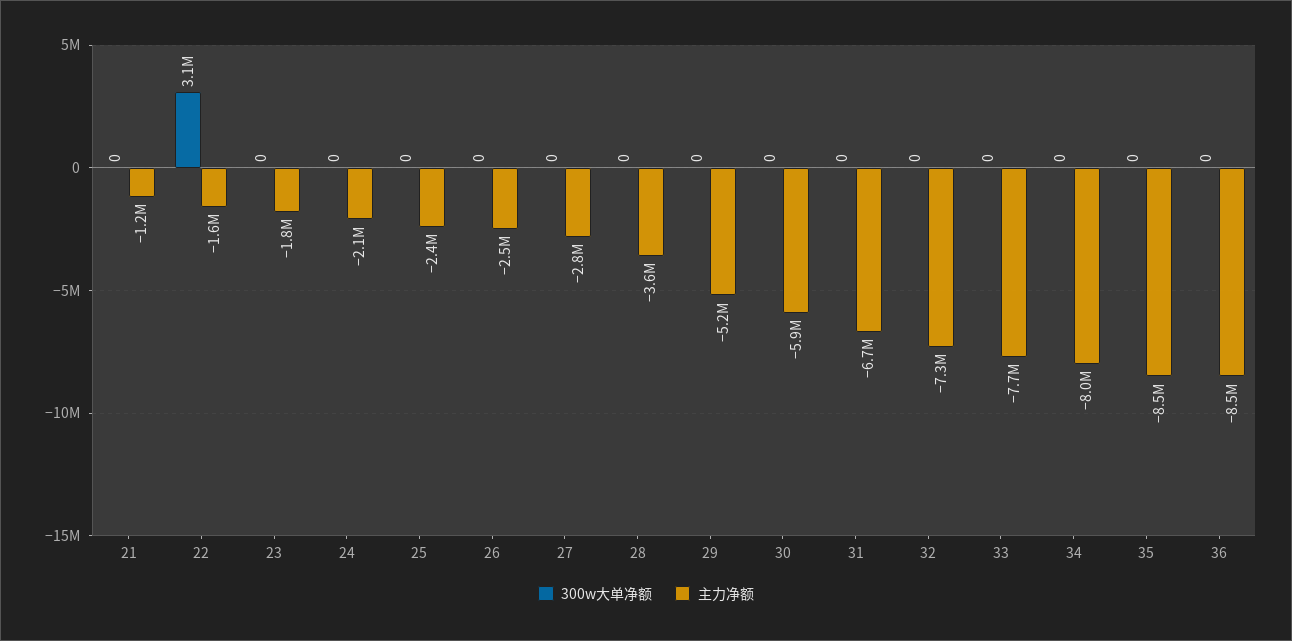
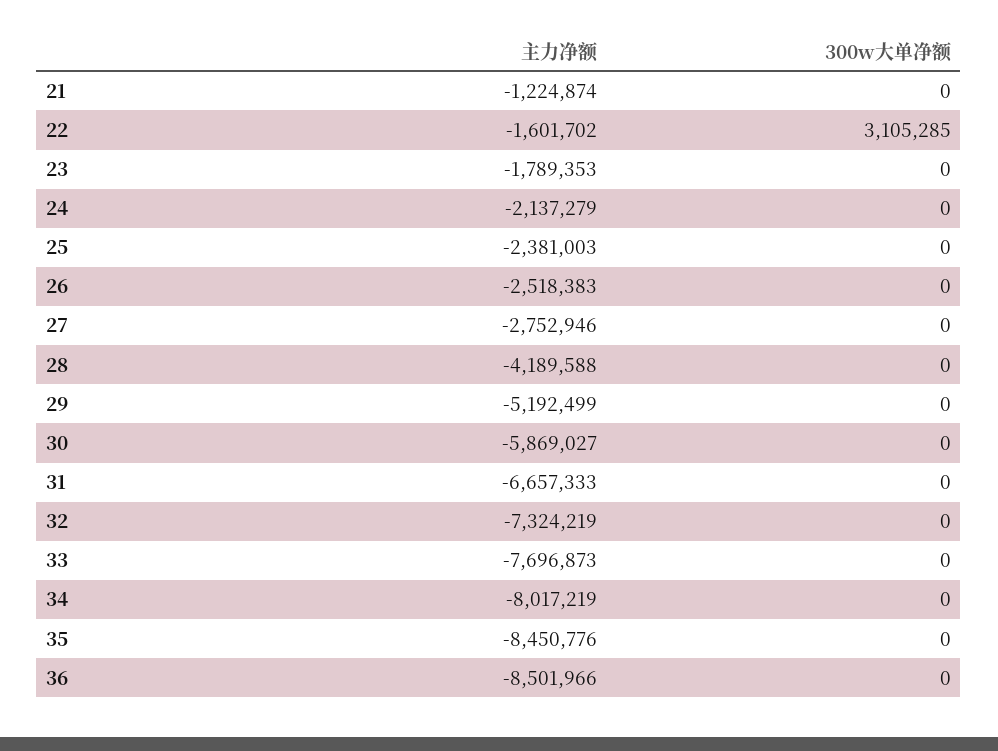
主力净额, 28: -3600000 -> -4189588

